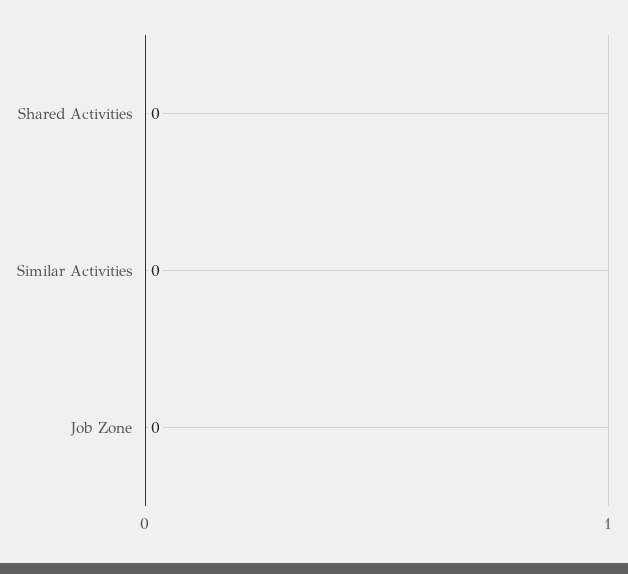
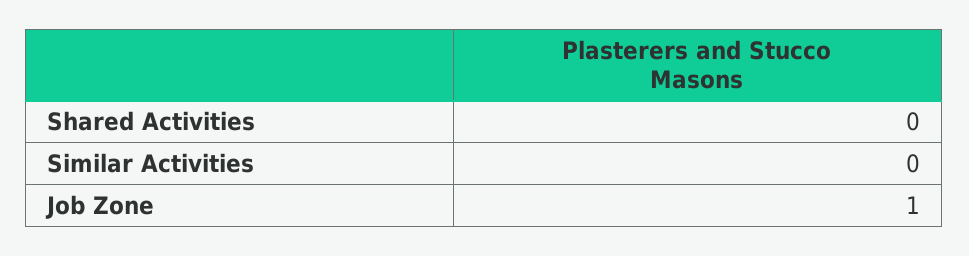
Job Zone: 0 -> 1

